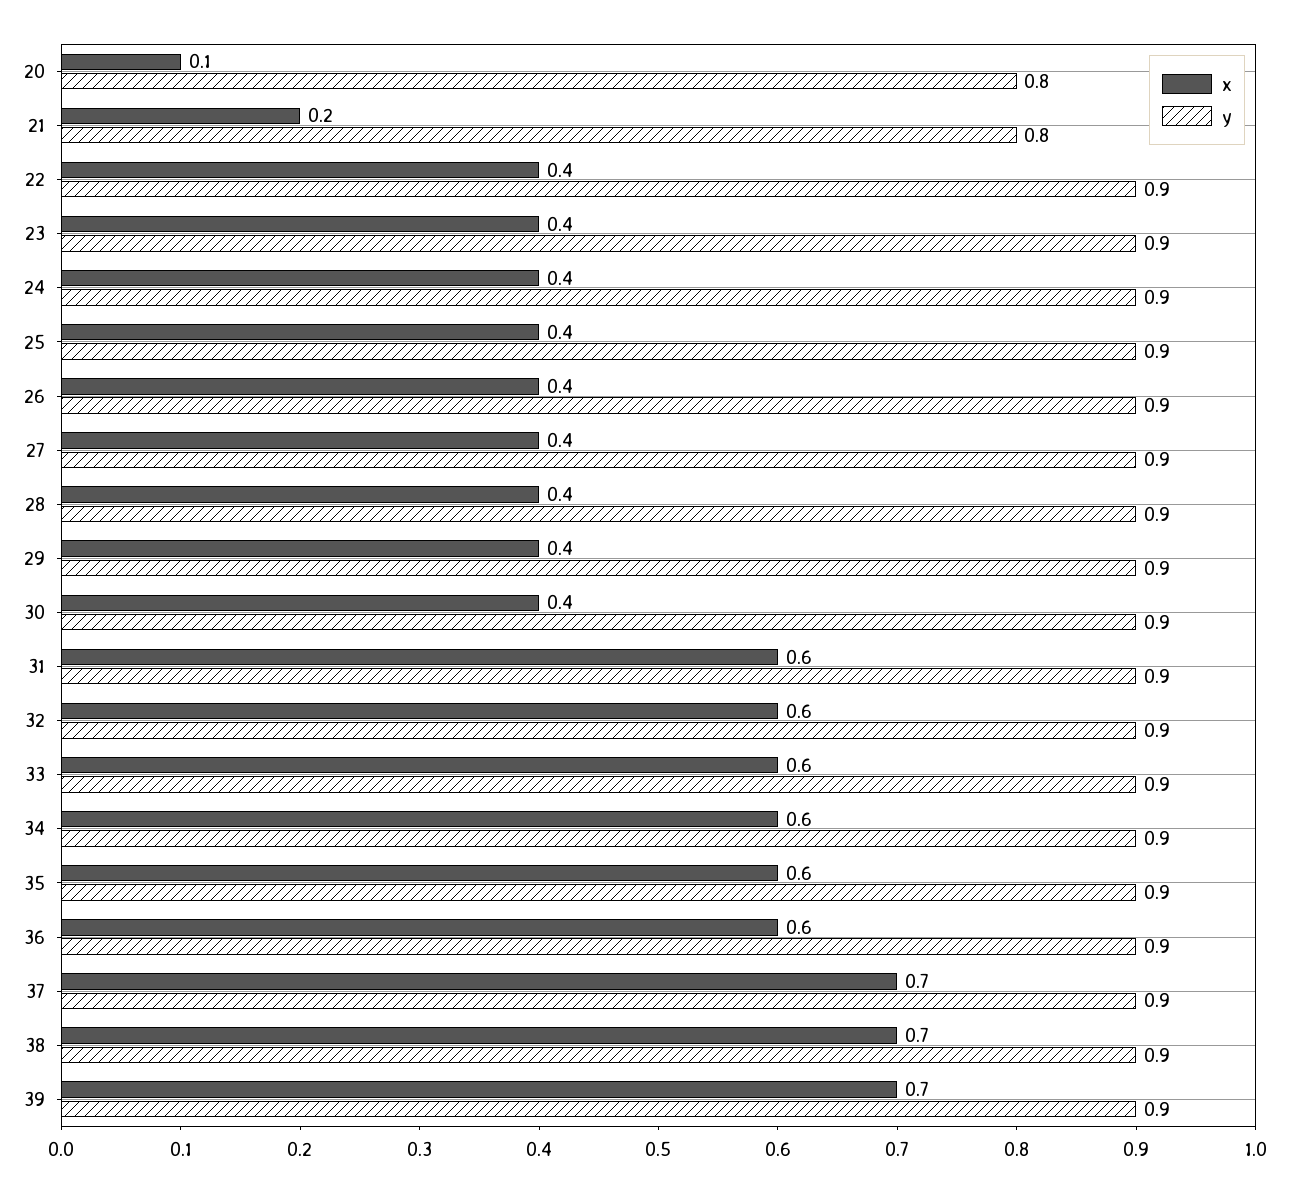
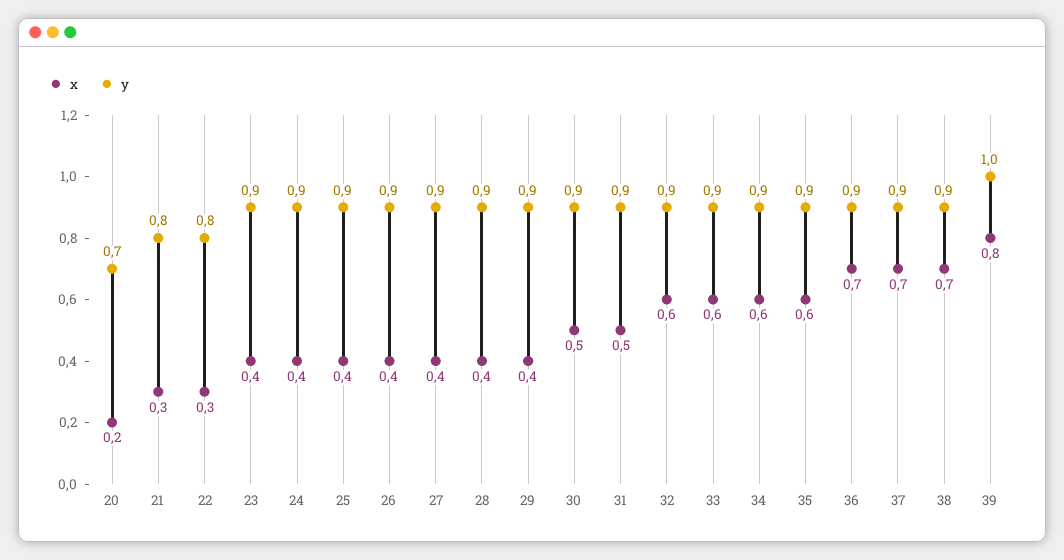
x, 20: 0.1 -> 0.2
y, 20: 0.8 -> 0.7
x, 21: 0.2 -> 0.3
x, 22: 0.4 -> 0.3
y, 22: 0.9 -> 0.8
x, 30: 0.4 -> 0.5
x, 31: 0.6 -> 0.5
x, 36: 0.6 -> 0.7
x, 39: 0.7 -> 0.8
y, 39: 0.9 -> 1

